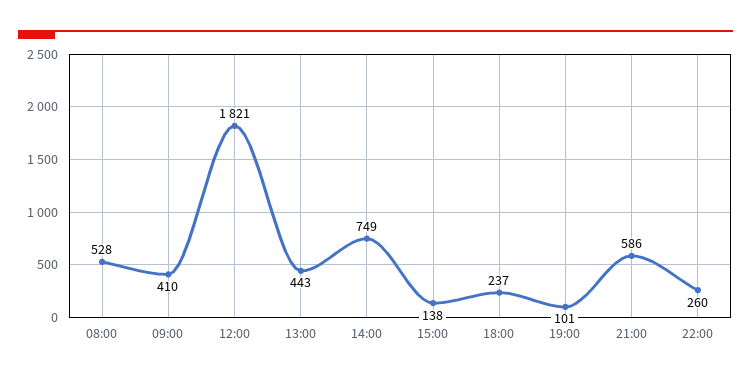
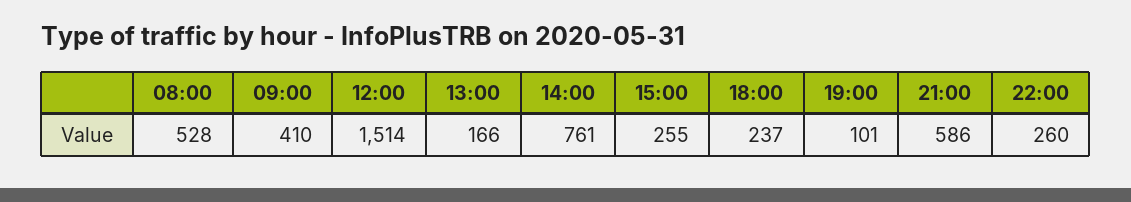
12:00: 1821 -> 1514
13:00: 443 -> 166
14:00: 749 -> 761
15:00: 138 -> 255

